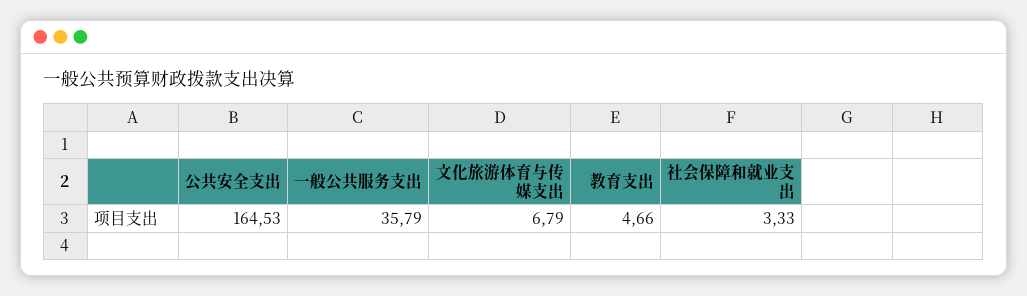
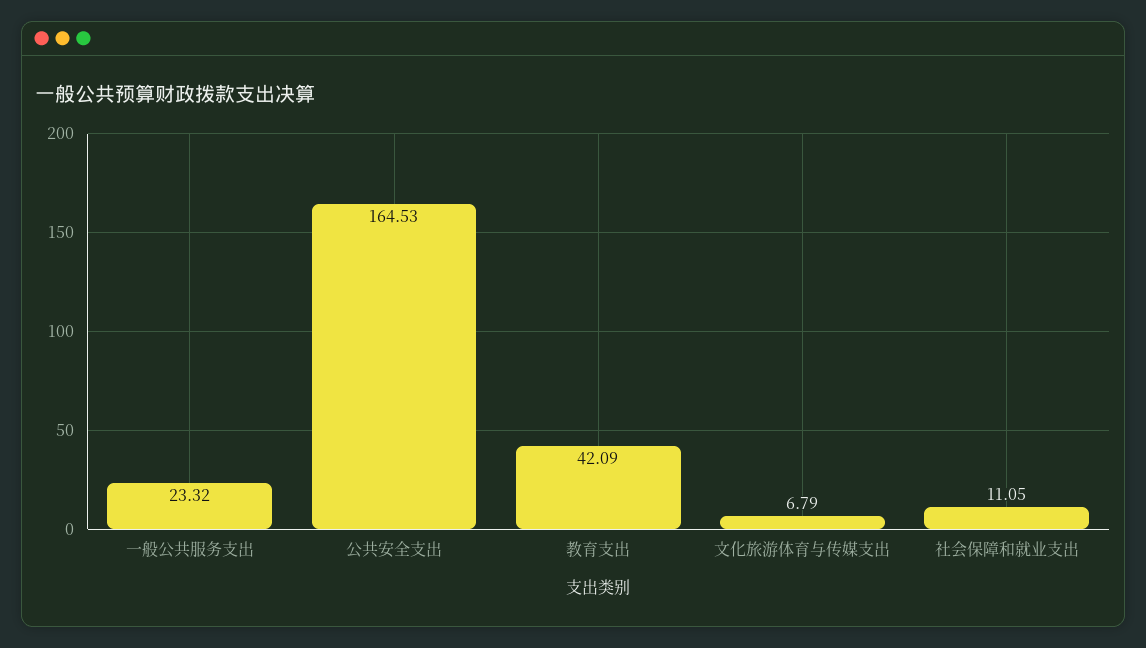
一般公共服务支出: 35.79 -> 23.32
教育支出: 4.66 -> 42.09
社会保障和就业支出: 3.33 -> 11.05

